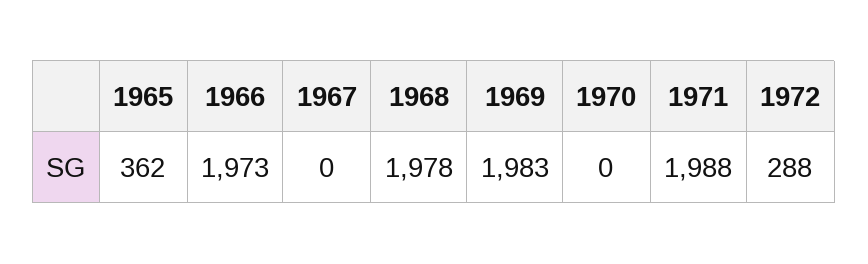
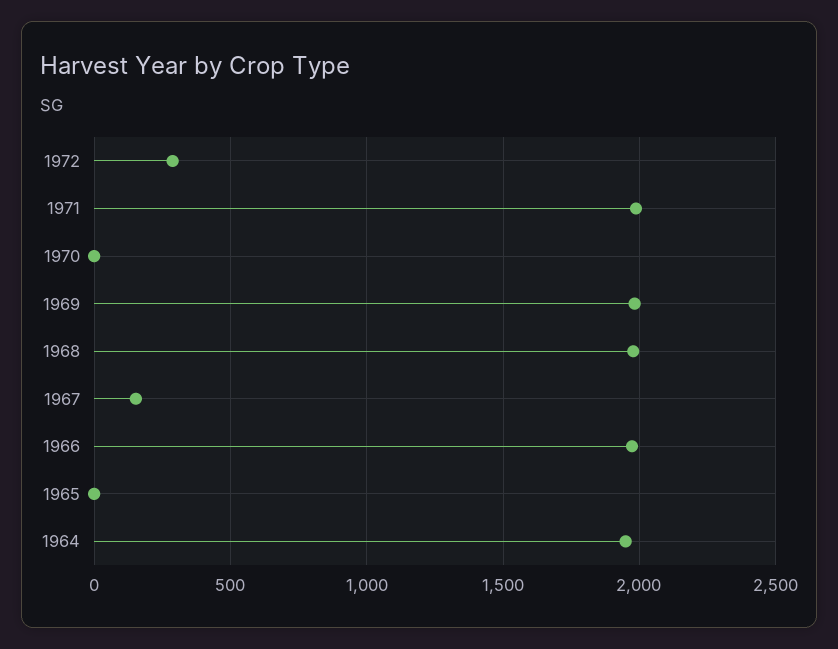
1965: 362 -> 0
1967: 0 -> 150
1964: none -> 1950

